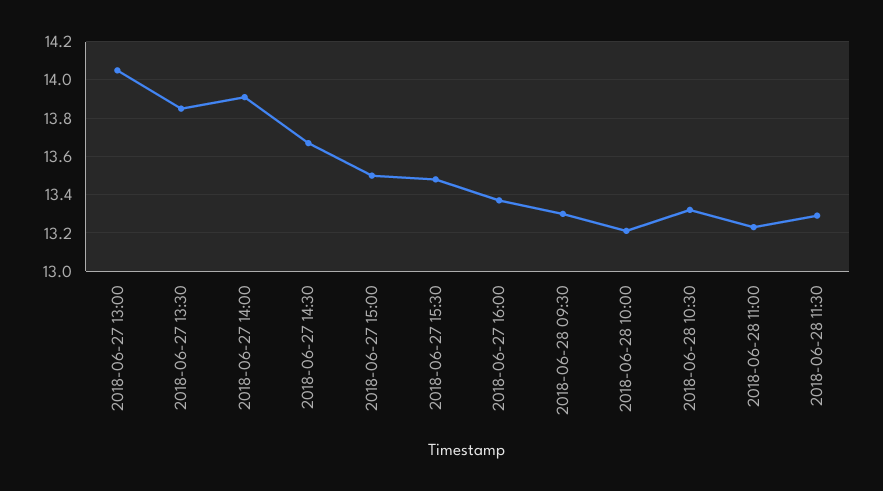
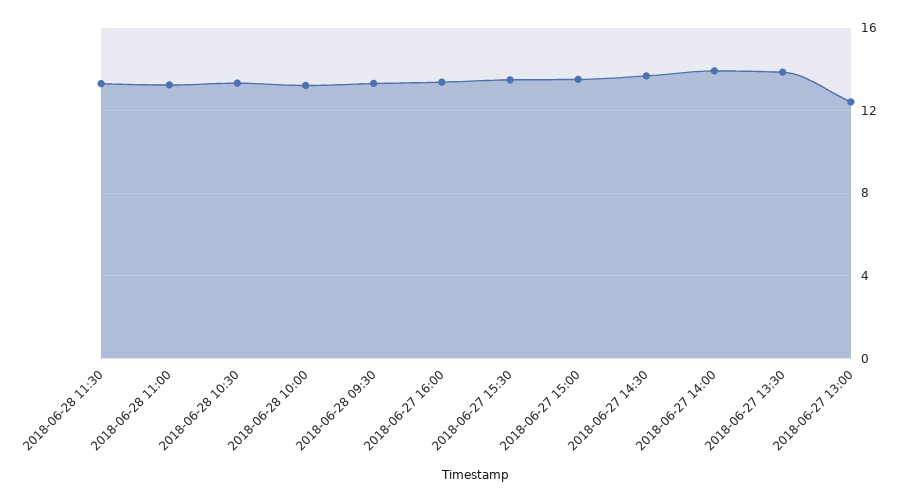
2018-06-27 13:00: 14.05 -> 12.5

